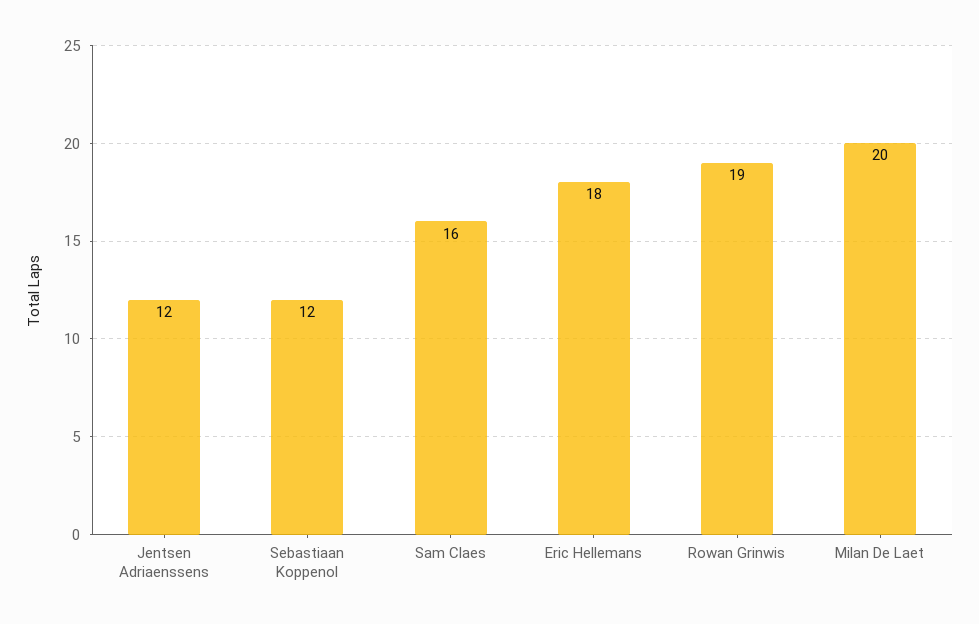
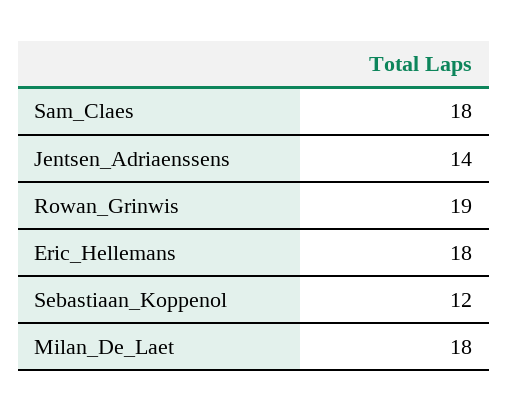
Jentsen Adriaenssens: 12 -> 14
Sam Claes: 16 -> 18
Milan De Laet: 20 -> 18

